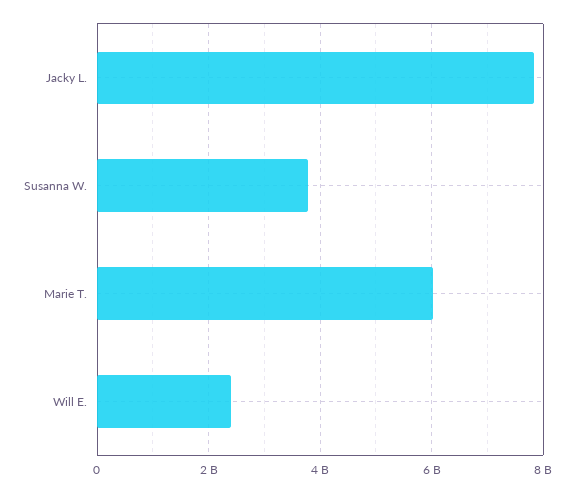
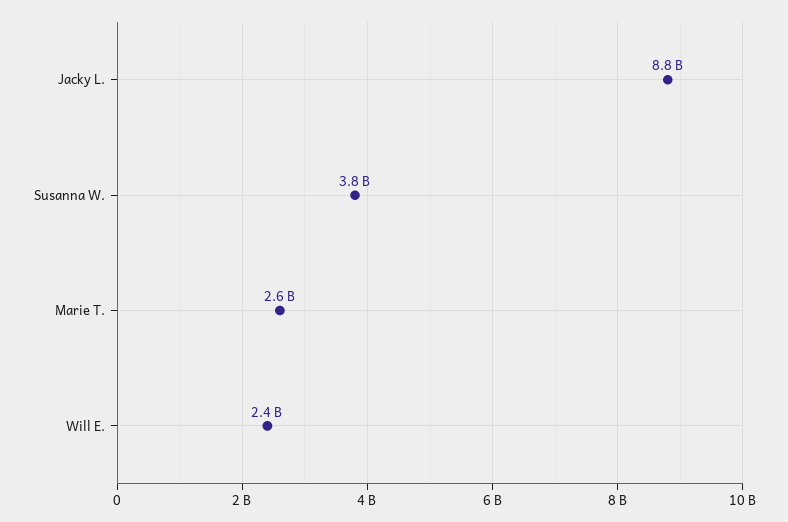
Jacky L.: 7800000000 -> 8800000000
Marie T.: 6000000000 -> 2600000000

